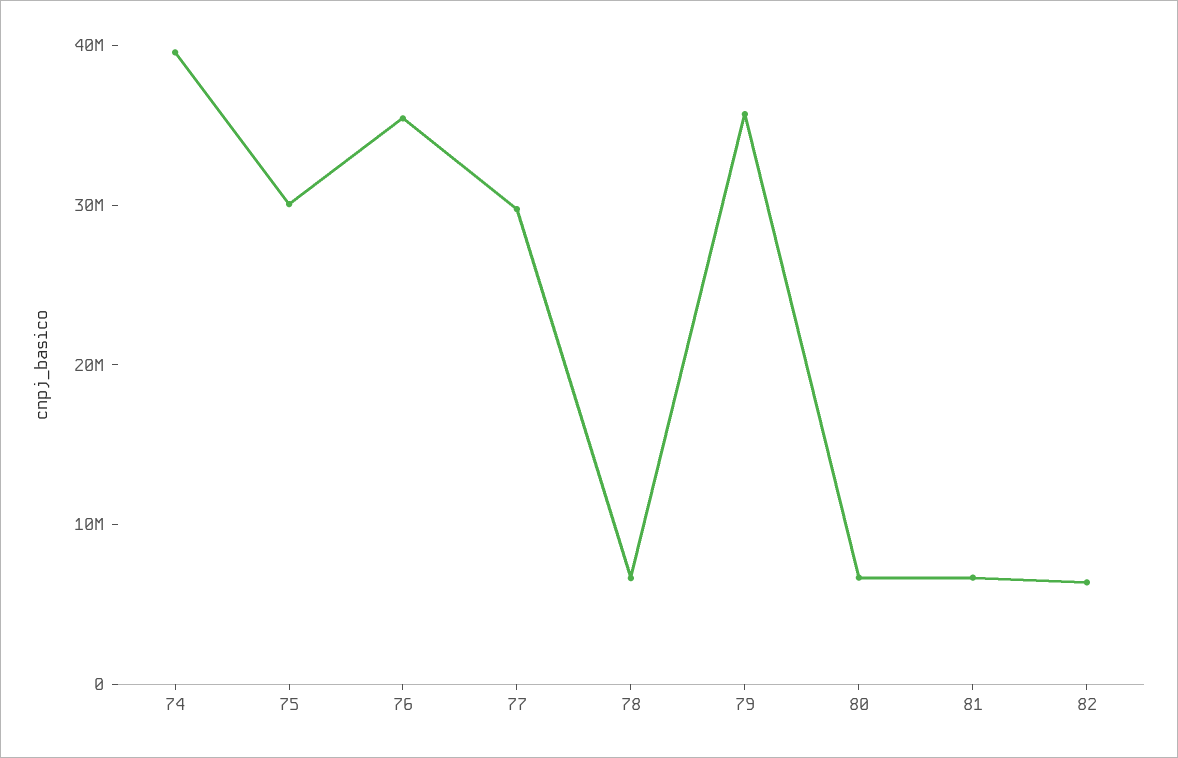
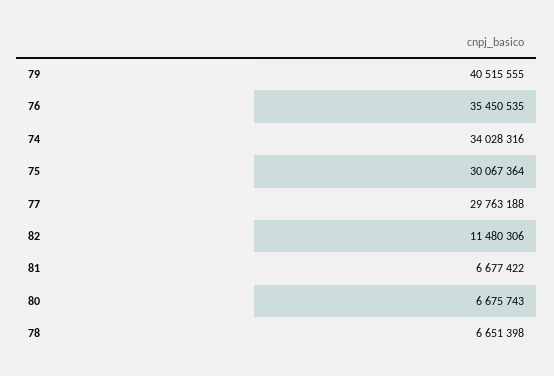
74: 40000000 -> 34028316
79: 36000000 -> 40515555
82: 6000000 -> 11480306

